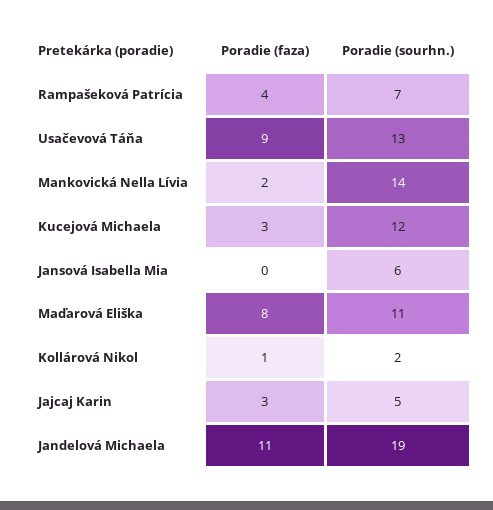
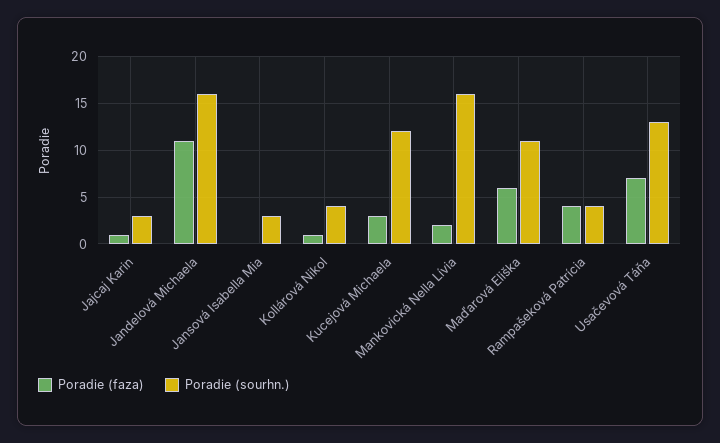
Poradie (sourhn.), Rampašeková Patrícia: 7 -> 4
Poradie (faza), Usačevová Táňa: 9 -> 7
Poradie (sourhn.), Mankovická Nella Lívia: 14 -> 16
Poradie (sourhn.), Jansová Isabella Mia: 6 -> 3
Poradie (faza), Maďarová Eliška: 8 -> 6
Poradie (sourhn.), Kollárová Nikol: 2 -> 4
Poradie (faza), Jajcaj Karin: 3 -> 1
Poradie (sourhn.), Jajcaj Karin: 5 -> 3
Poradie (sourhn.), Jandelová Michaela: 19 -> 16

